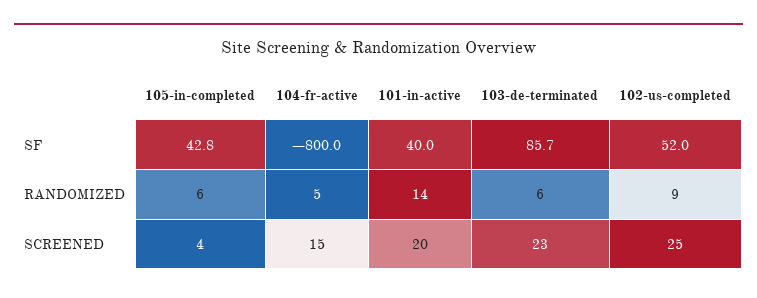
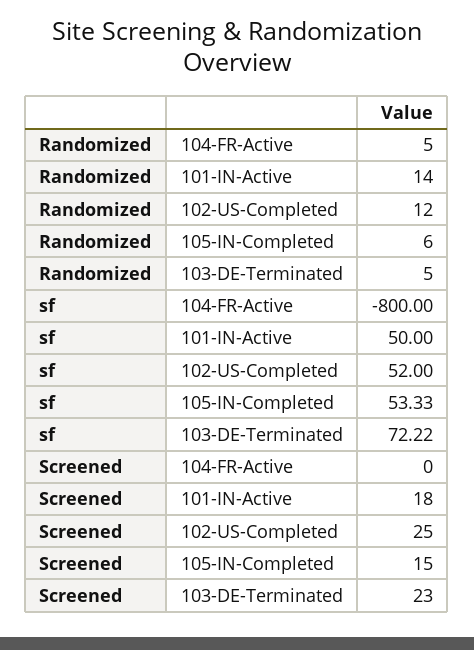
105-in-completed, SF: 42.8 -> 53.33
101-in-active, SF: 40 -> 50
103-de-terminated, SF: 85.7 -> 72.22
103-de-terminated, RANDOMIZED: 6 -> 5
102-us-completed, RANDOMIZED: 9 -> 12
105-in-completed, SCREENED: 4 -> 15
104-fr-active, SCREENED: 15 -> 0
101-in-active, SCREENED: 20 -> 18

